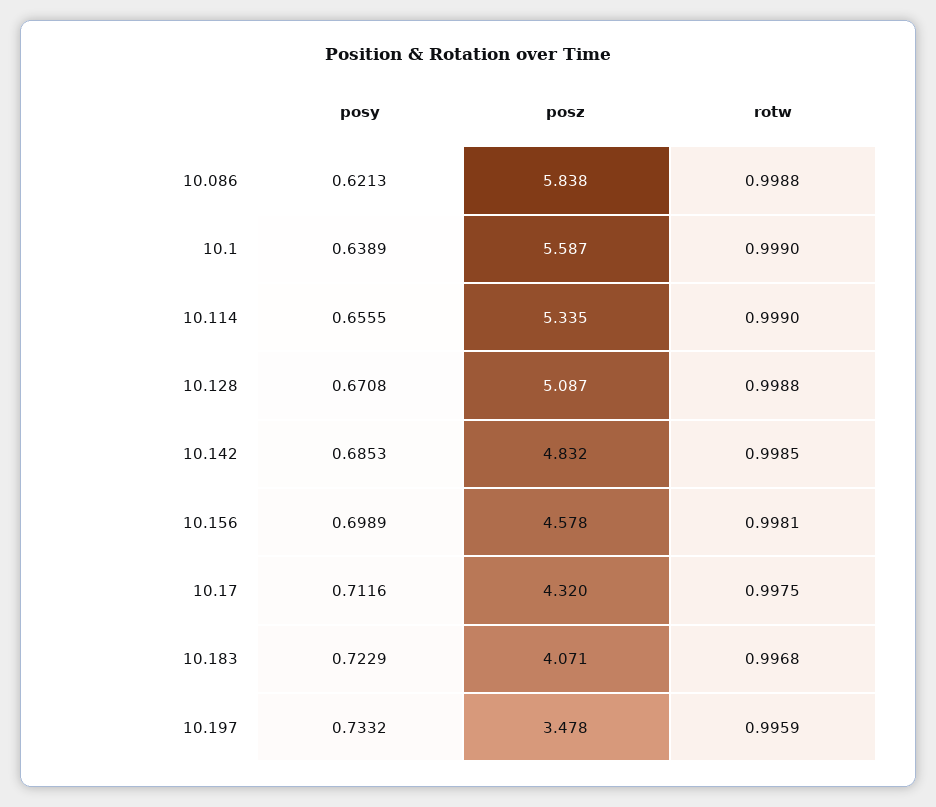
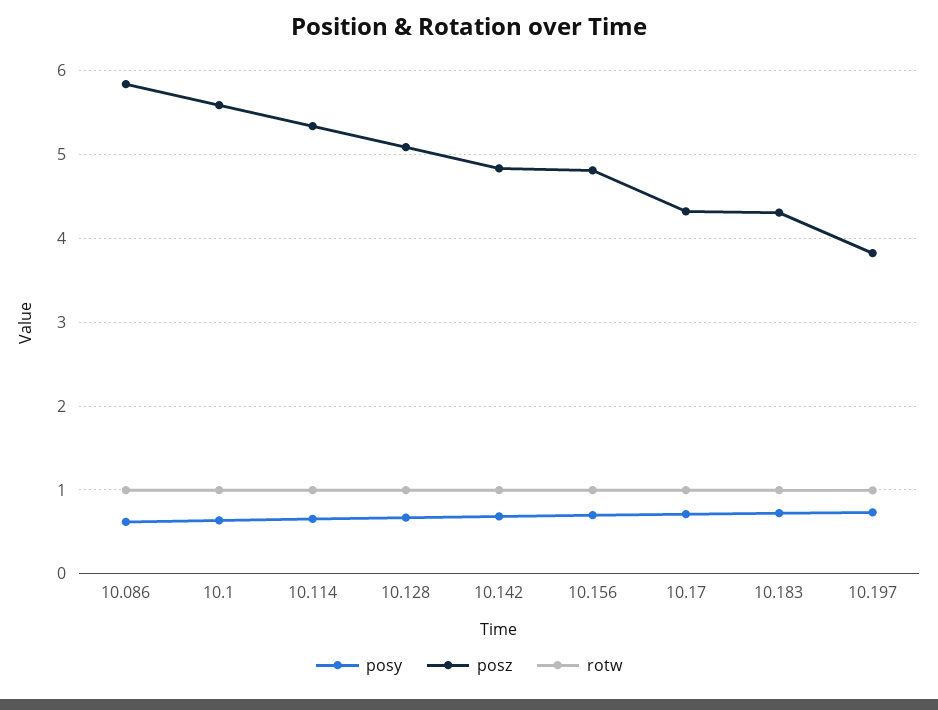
posz, 10.156: 4.578 -> 4.8
posz, 10.183: 4.071 -> 4.3
posz, 10.197: 3.478 -> 3.8

